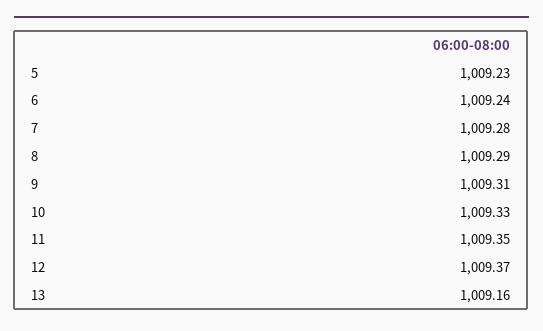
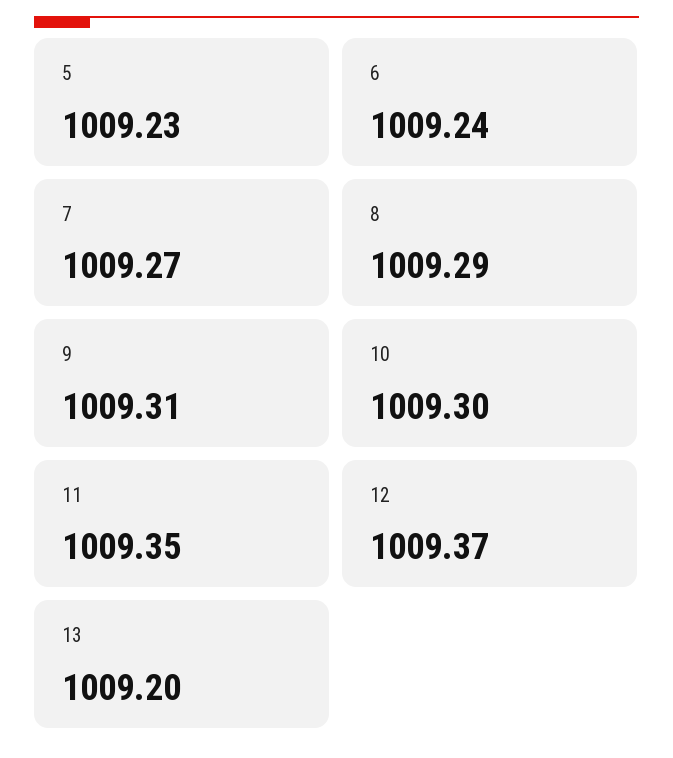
7: 1009.28 -> 1009.27
10: 1009.33 -> 1009.3
13: 1009.16 -> 1009.2

